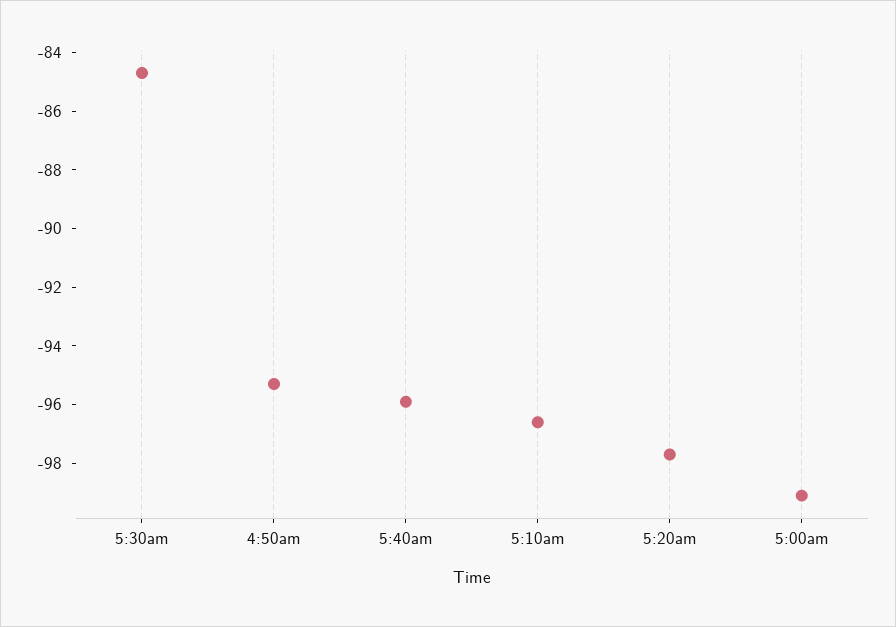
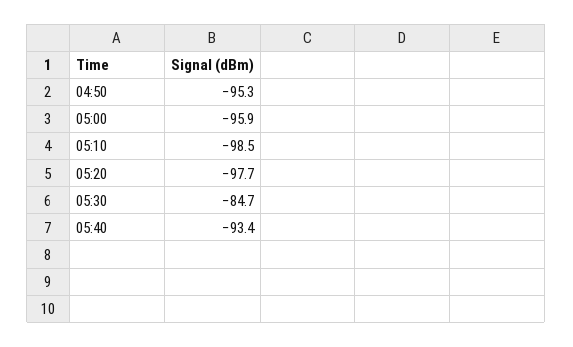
5:40am: -96 -> -93.4
5:10am: -96.5 -> -98.5
5:00am: -99 -> -95.9

